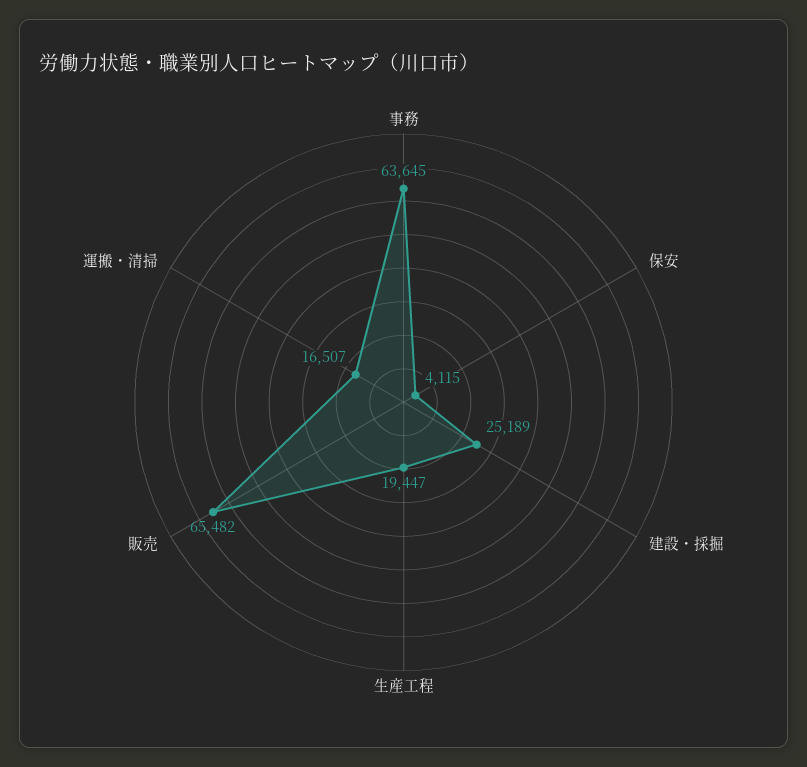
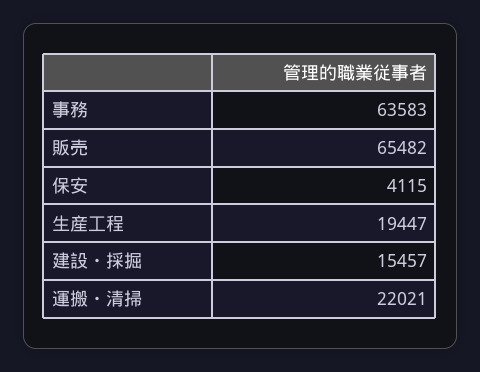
事務: 63645 -> 63583
建設・採掘: 25189 -> 15457
運搬・清掃: 16507 -> 22021

